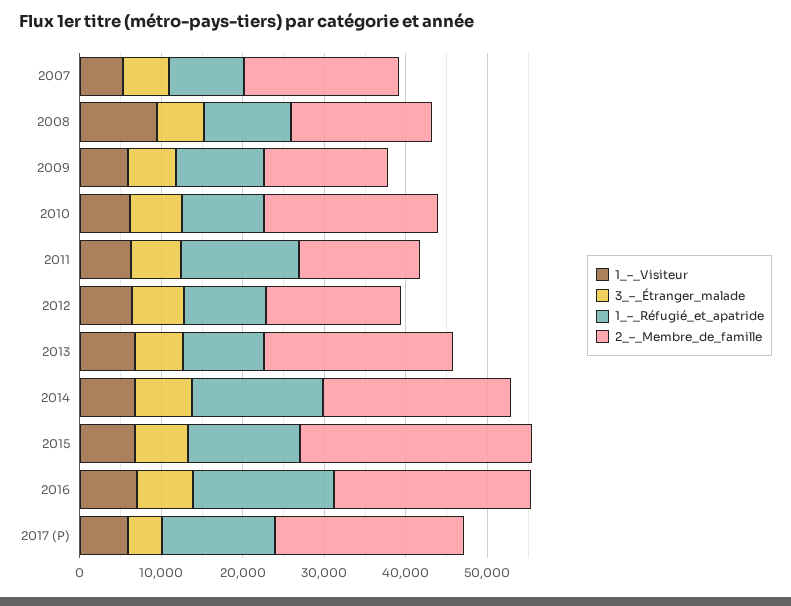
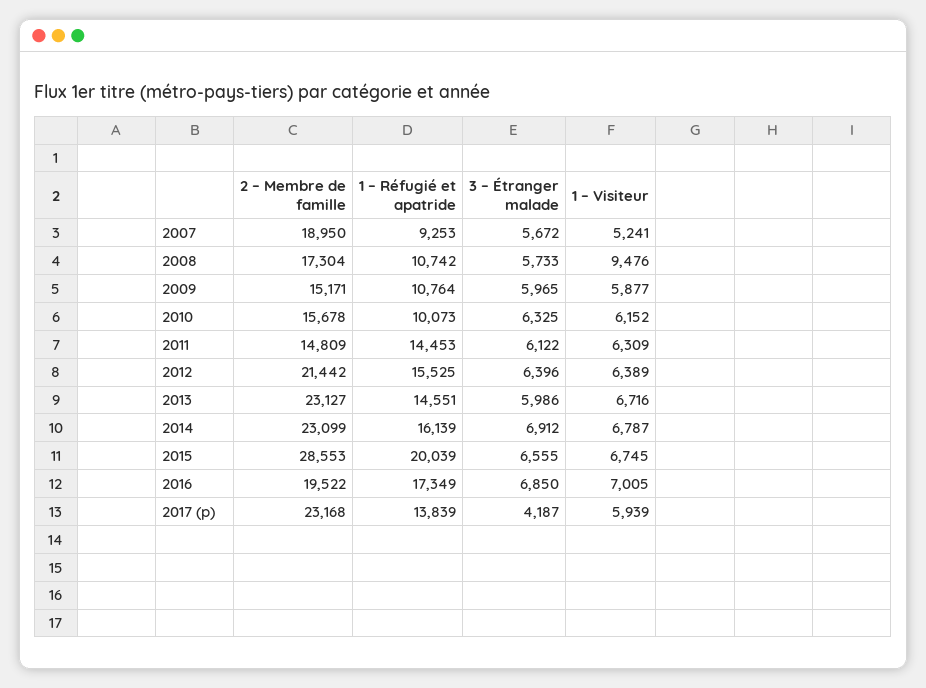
2_–_Membre_de_famille, 2010: 22000 -> 15678
1_–_Réfugié_et_apatride, 2012: 10000 -> 15525
2_–_Membre_de_famille, 2012: 16000 -> 21442
1_–_Réfugié_et_apatride, 2013: 10000 -> 14551
1_–_Réfugié_et_apatride, 2015: 14000 -> 20039
2_–_Membre_de_famille, 2016: 24000 -> 19522

